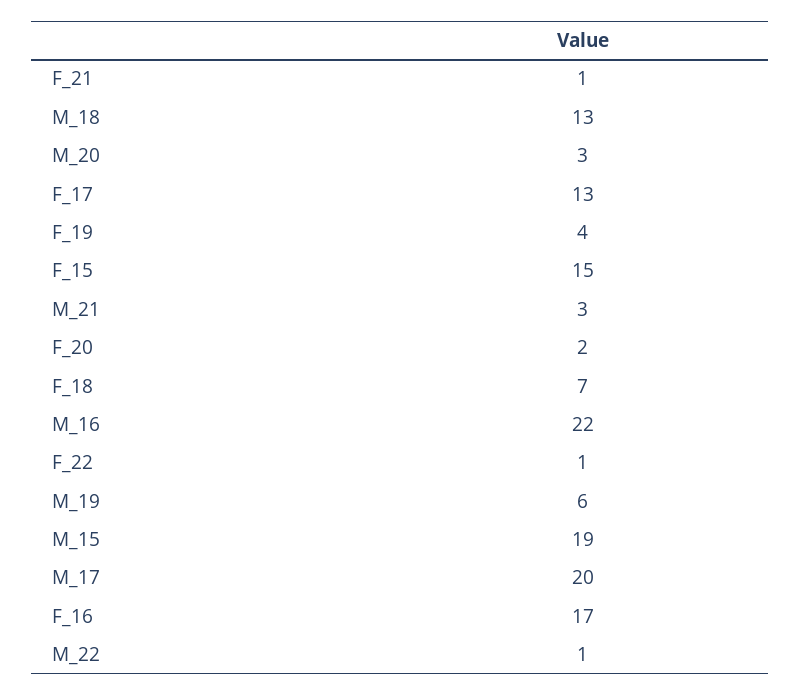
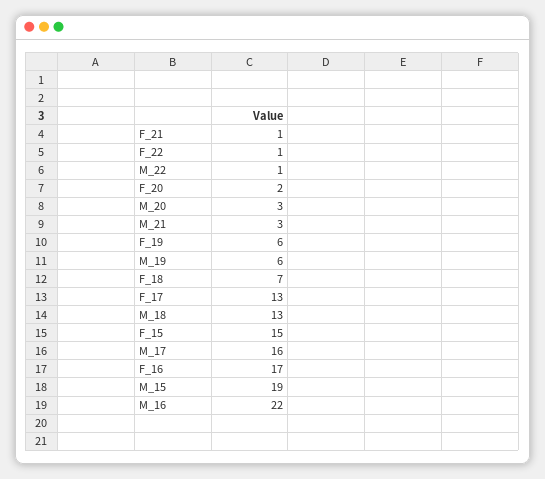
F_19: 4 -> 6
M_17: 20 -> 16

